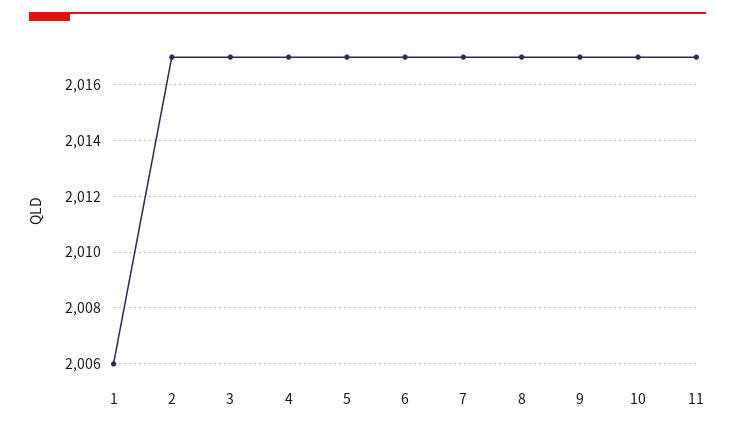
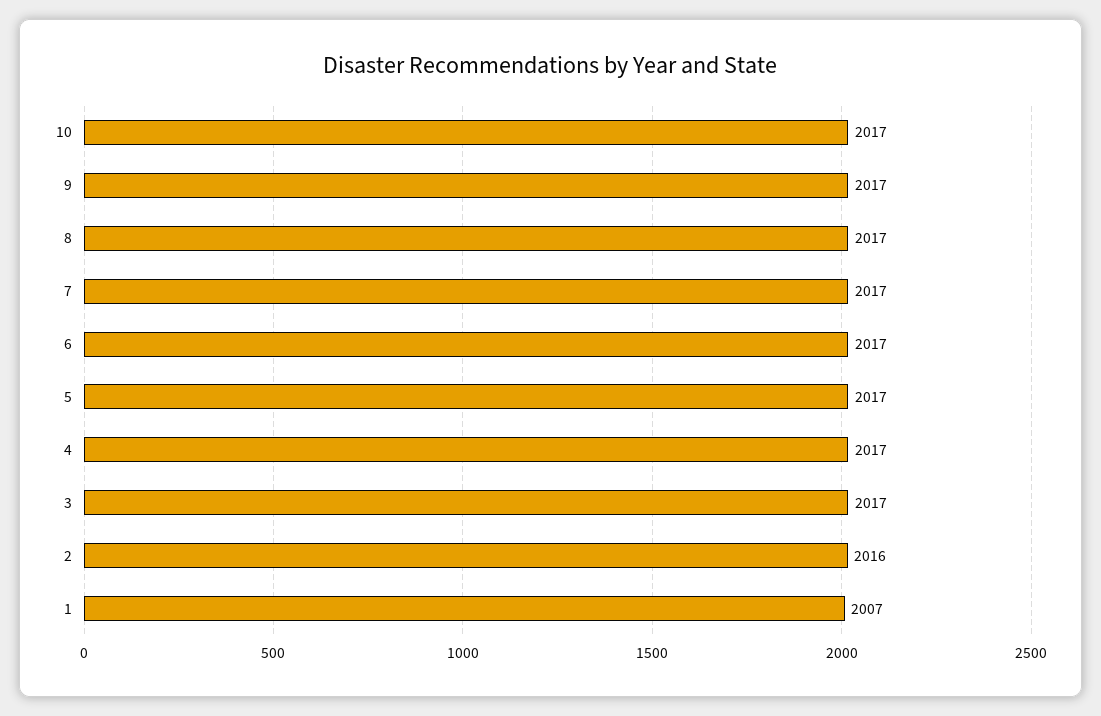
1: 2006 -> 2007
2: 2017 -> 2016
11: 2017 -> none

